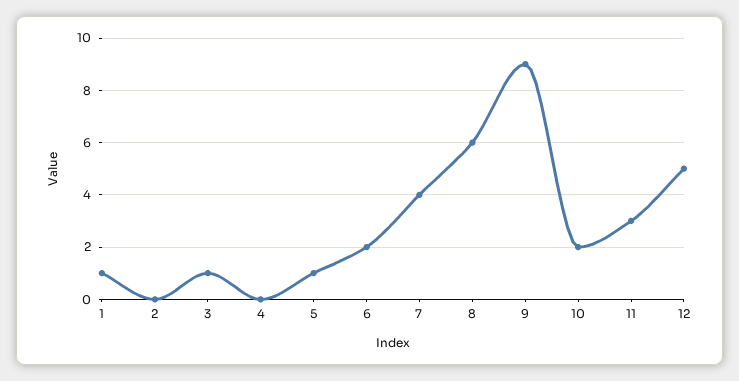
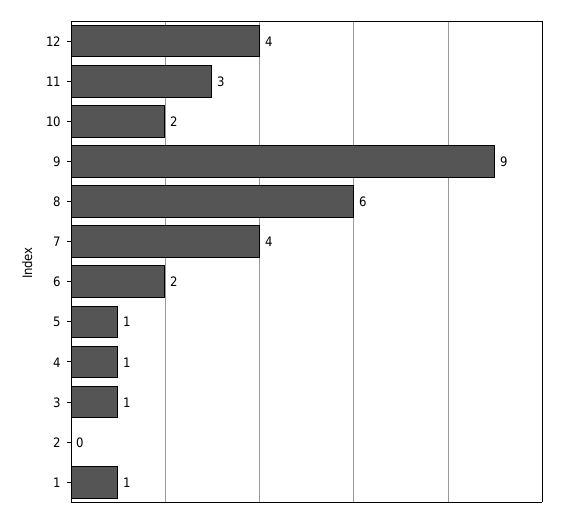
4: 0 -> 1
12: 5 -> 4

